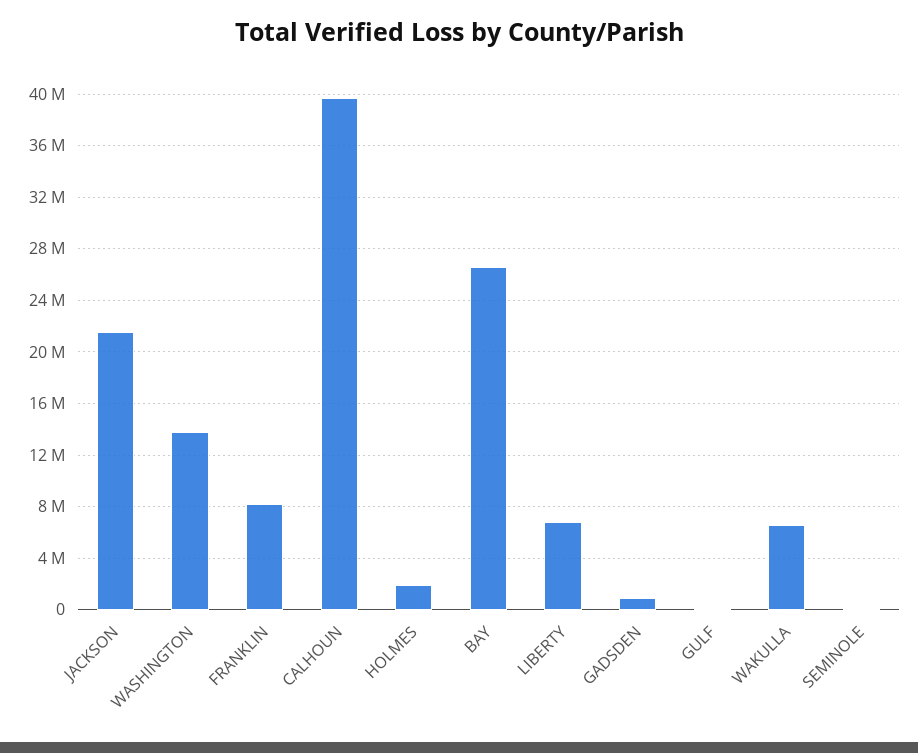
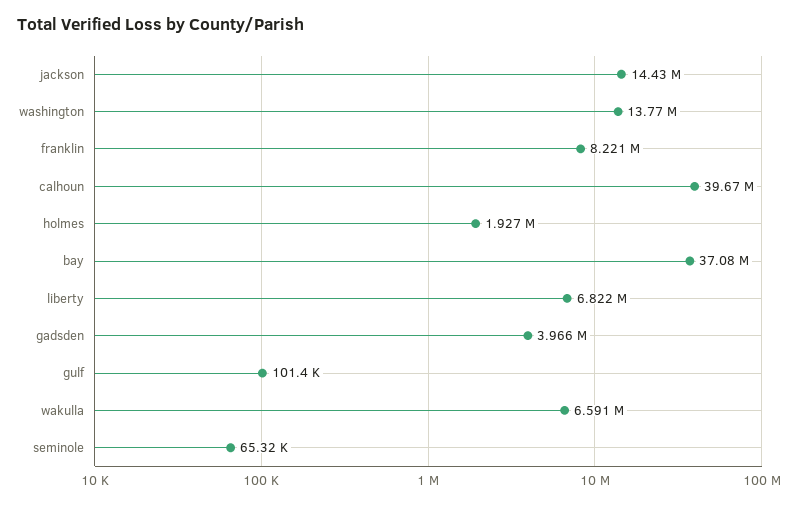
JACKSON: 21500000 -> 14430000
BAY: 26500000 -> 37080000
GADSDEN: 1000000 -> 3966000

